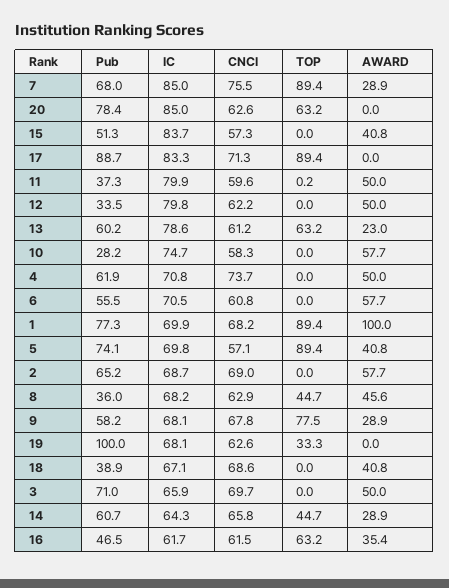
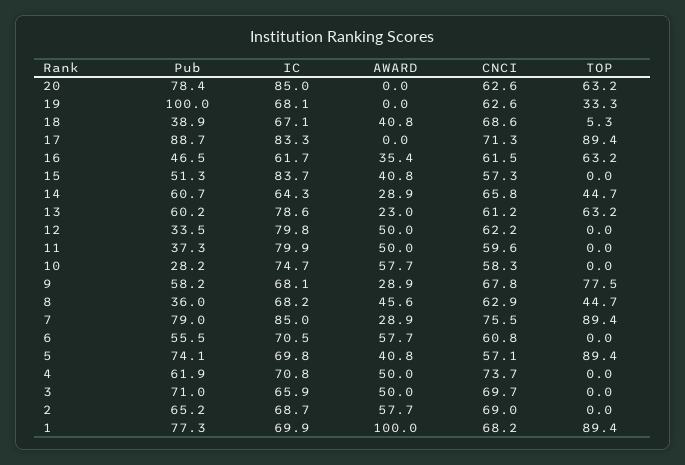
Pub, 7: 68 -> 79
TOP, 11: 0.2 -> 0
TOP, 18: 0 -> 5.3

